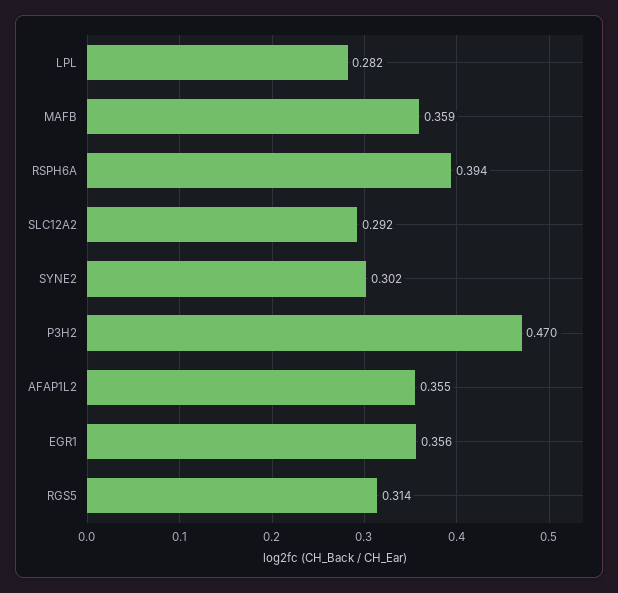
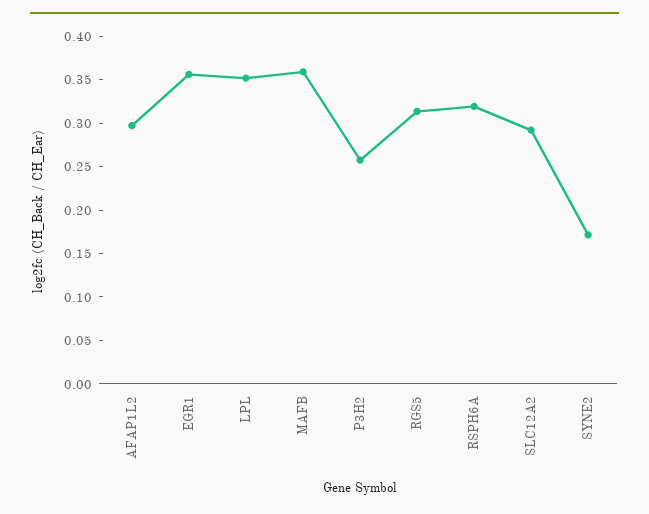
LPL: 0.282 -> 0.35
RSPH6A: 0.394 -> 0.32
SYNE2: 0.302 -> 0.17
P3H2: 0.47 -> 0.26
AFAP1L2: 0.355 -> 0.3

